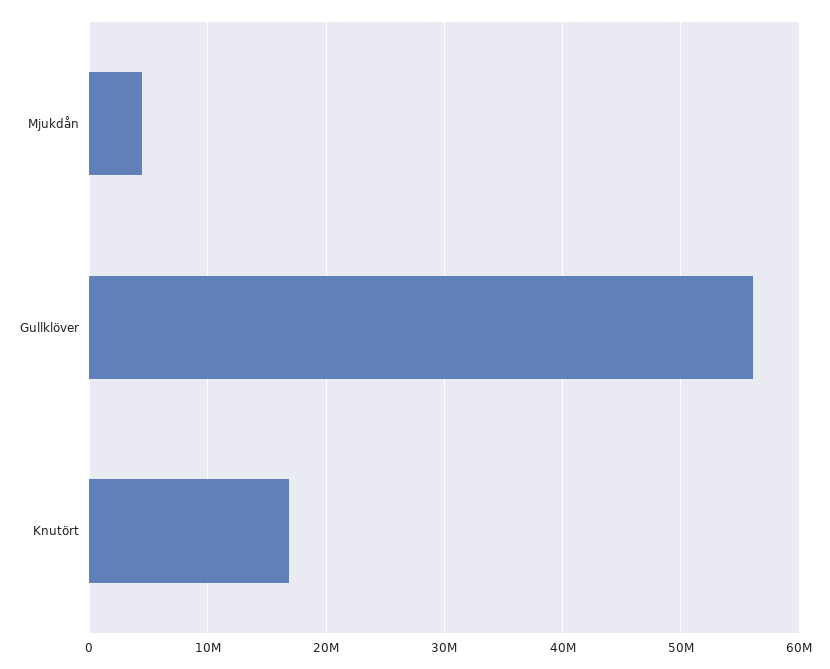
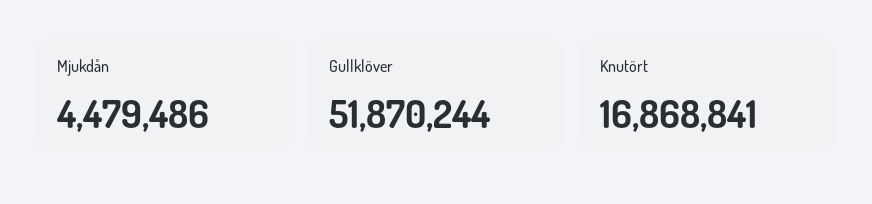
Gullklöver: 56000000 -> 51870244

